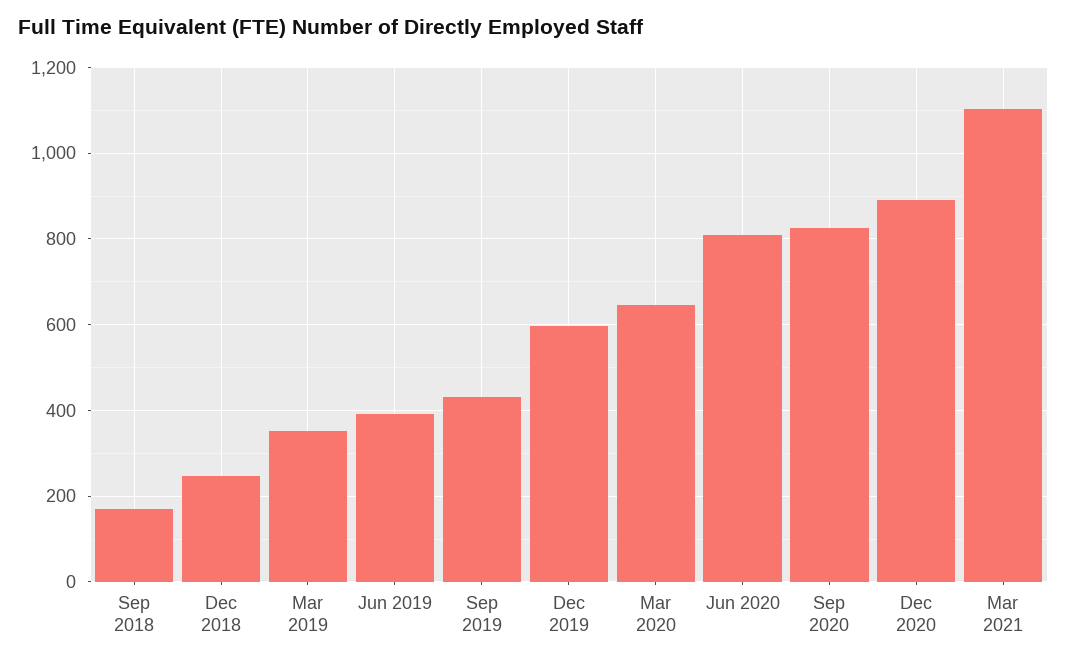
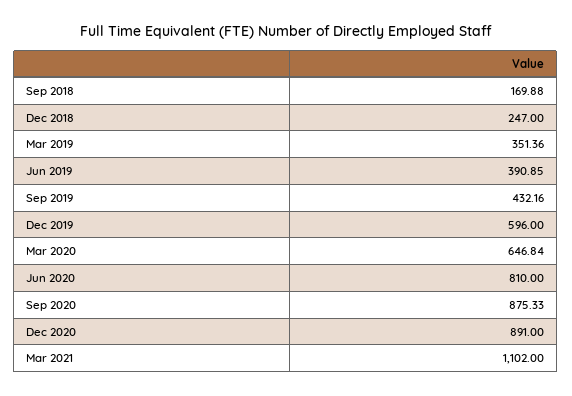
Sep 2020: 820 -> 875.33

